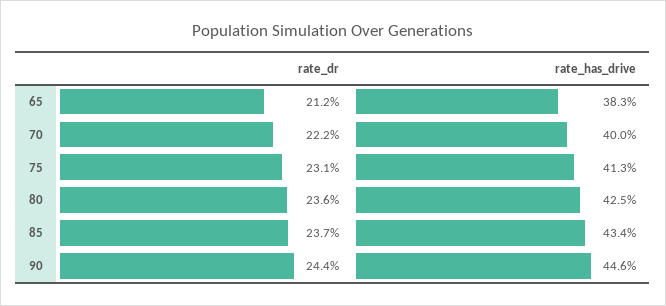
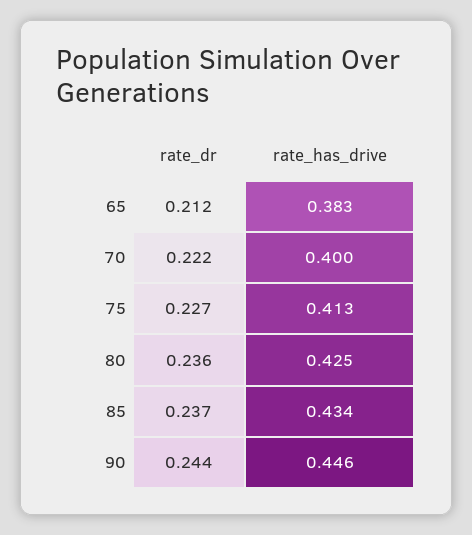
rate_dr, 75: 0.231 -> 0.227

